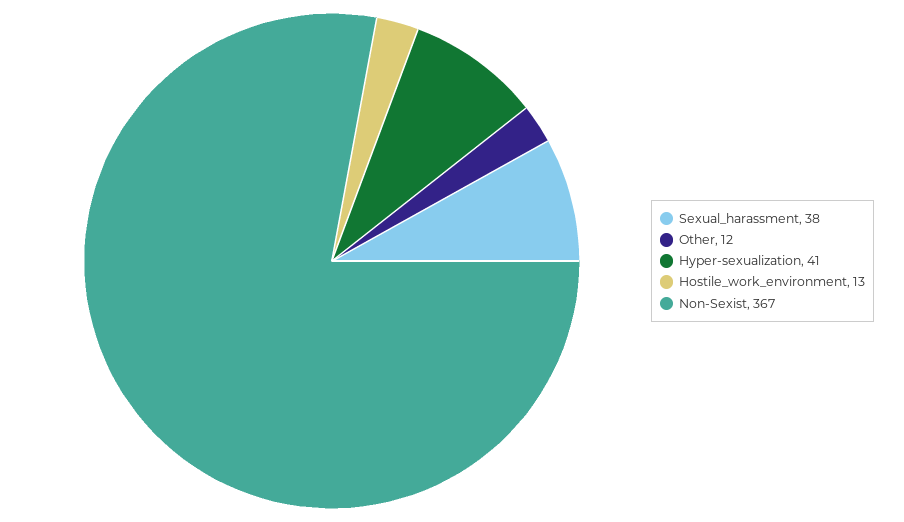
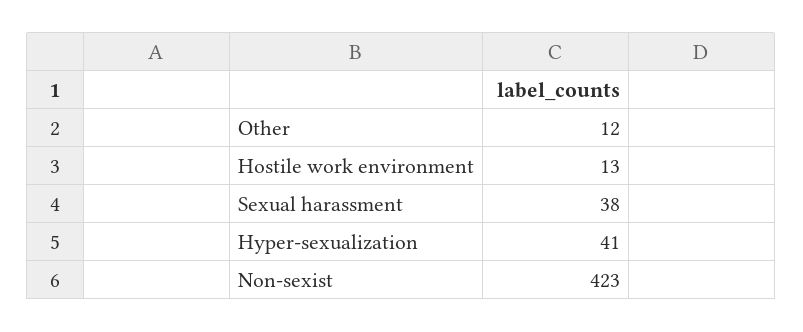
Non-Sexist: 367 -> 423

